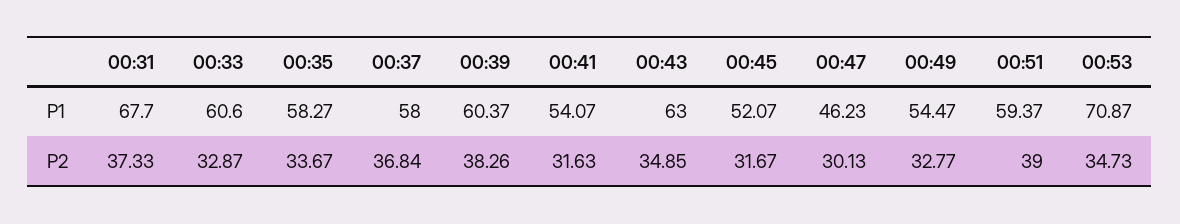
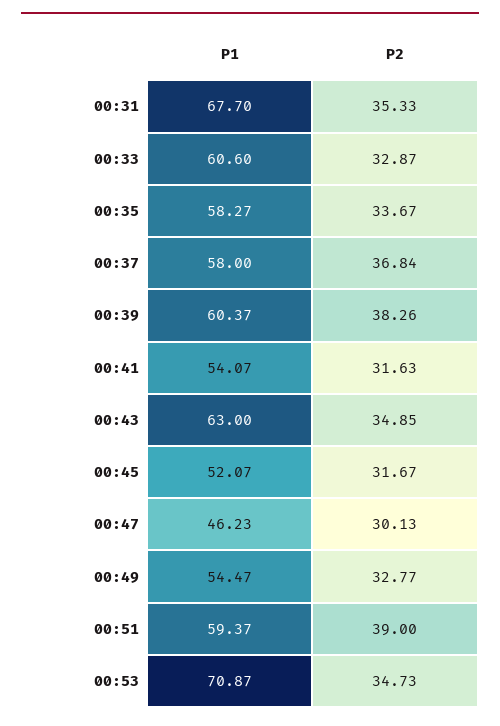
00:31, P2: 37.33 -> 35.33

